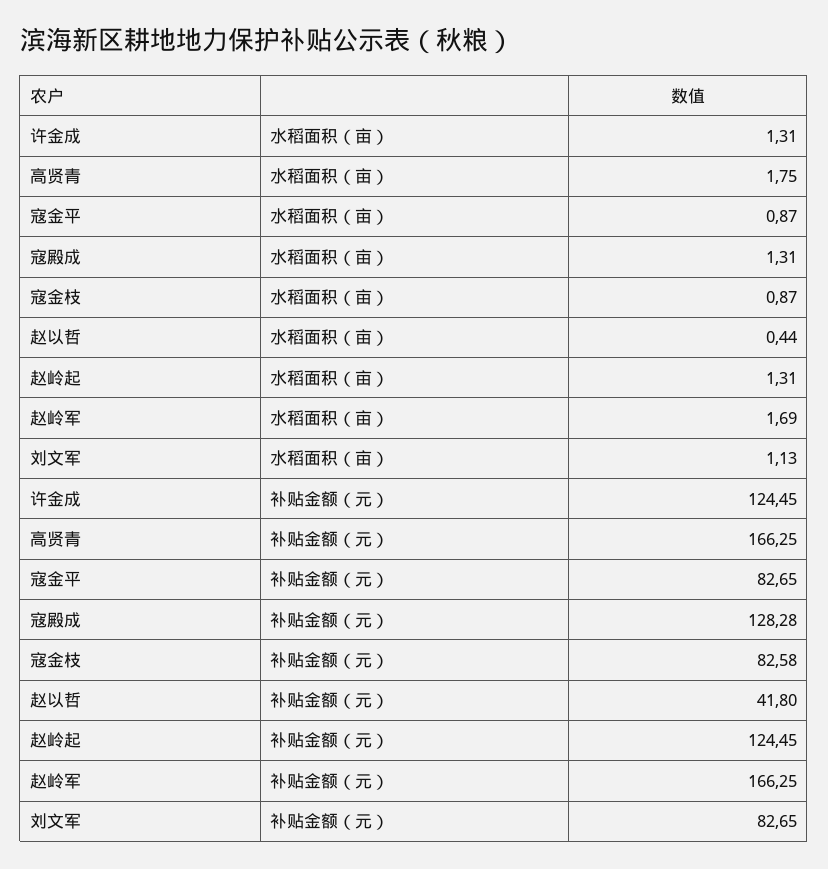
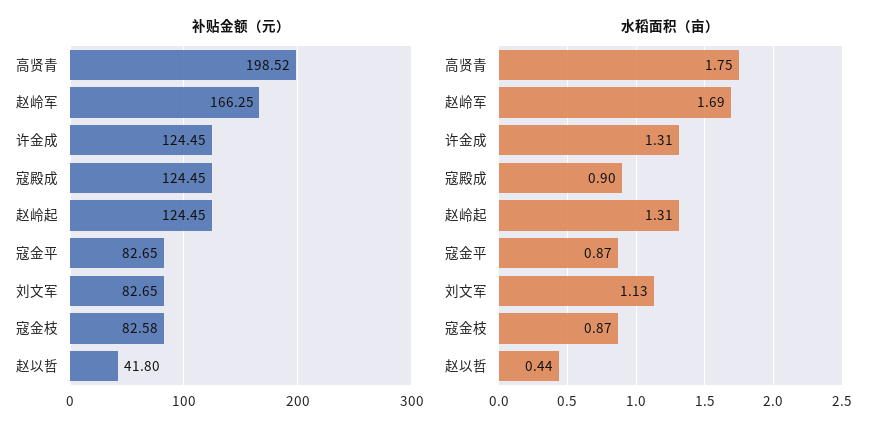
水稻面积（亩）, 寇殿成: 1.31 -> 0.9
补贴金额（元）, 高贤青: 166.25 -> 198.52
补贴金额（元）, 寇殿成: 128.28 -> 124.45

